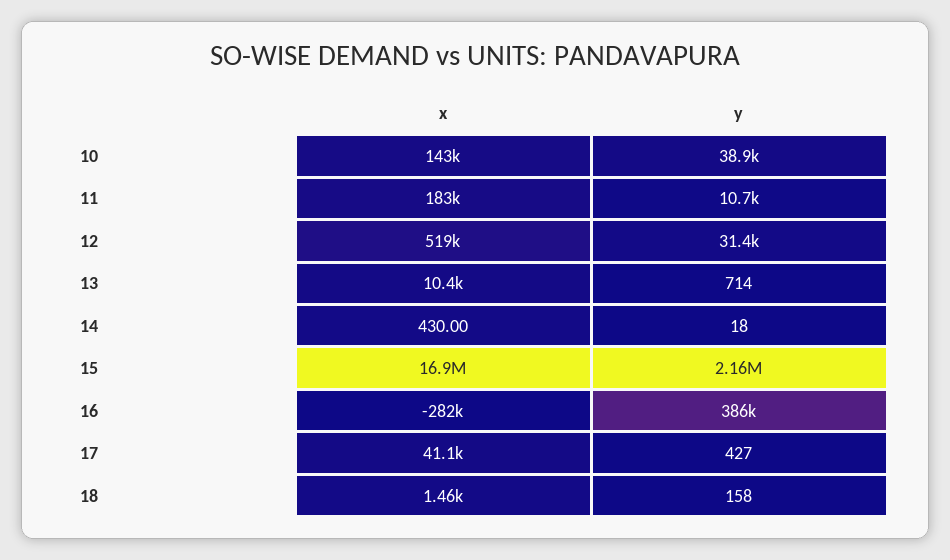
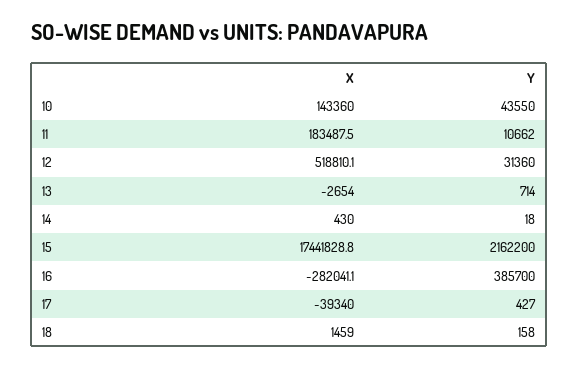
y, 10: 38900 -> 43550
x, 13: 10400 -> -2654
x, 15: 16900000 -> 17441828.8
x, 17: 41100 -> -39340

